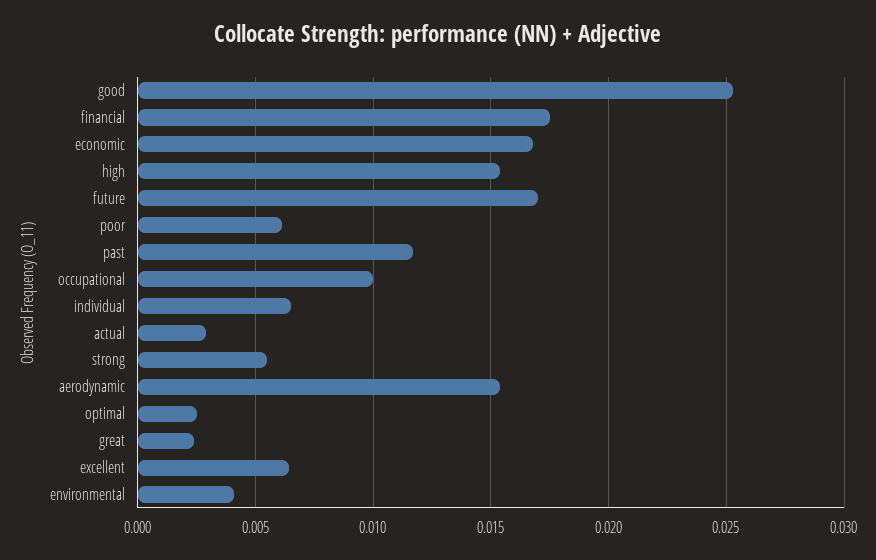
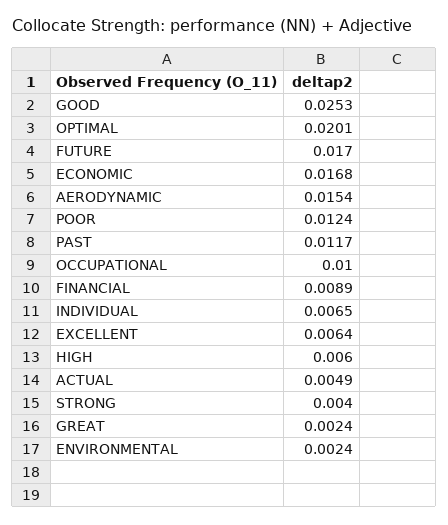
financial: 0.0175 -> 0.0089
high: 0.0155 -> 0.006
poor: 0.006 -> 0.0124
actual: 0.003 -> 0.0049
strong: 0.0055 -> 0.004
optimal: 0.0025 -> 0.0201
environmental: 0.004 -> 0.0024

